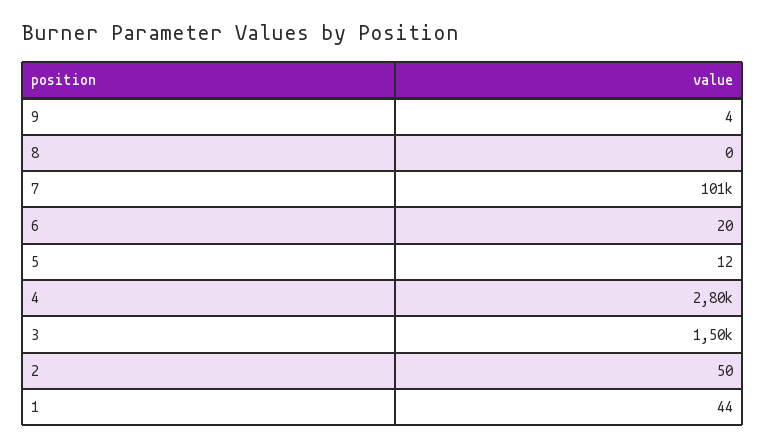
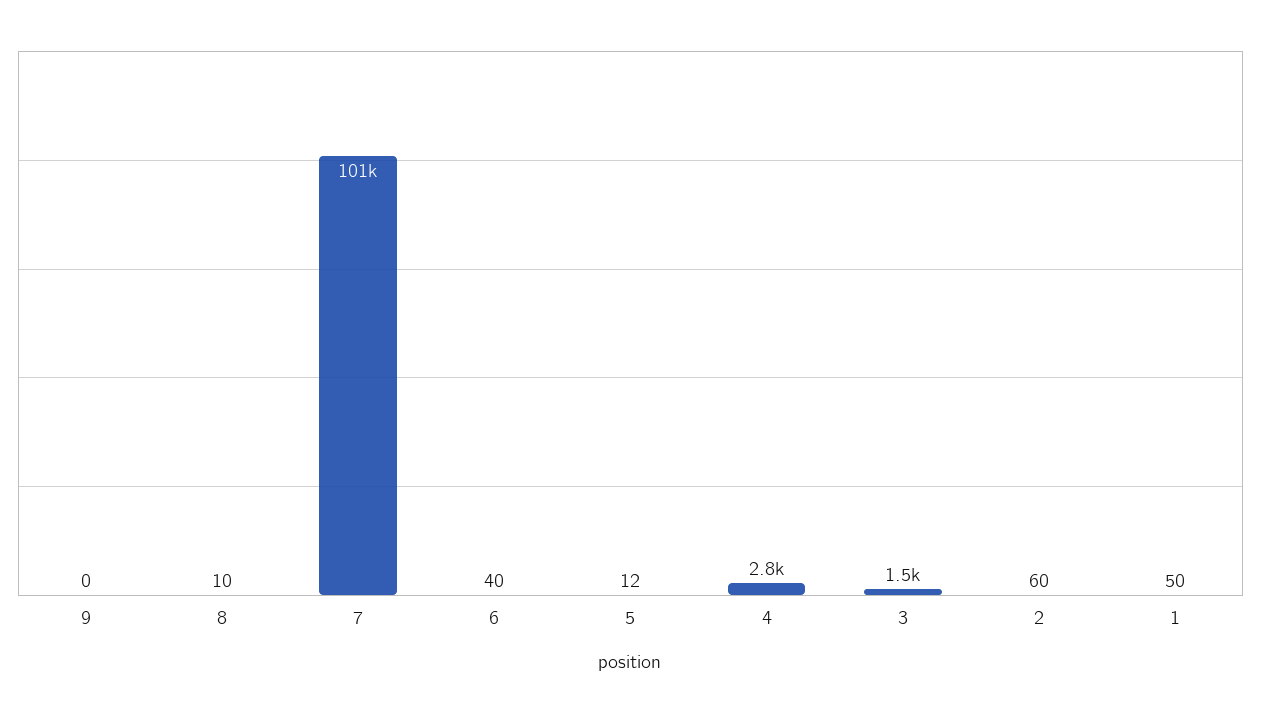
9: 4 -> 0
8: 0 -> 10
6: 20 -> 40
2: 50 -> 60
1: 44 -> 50

